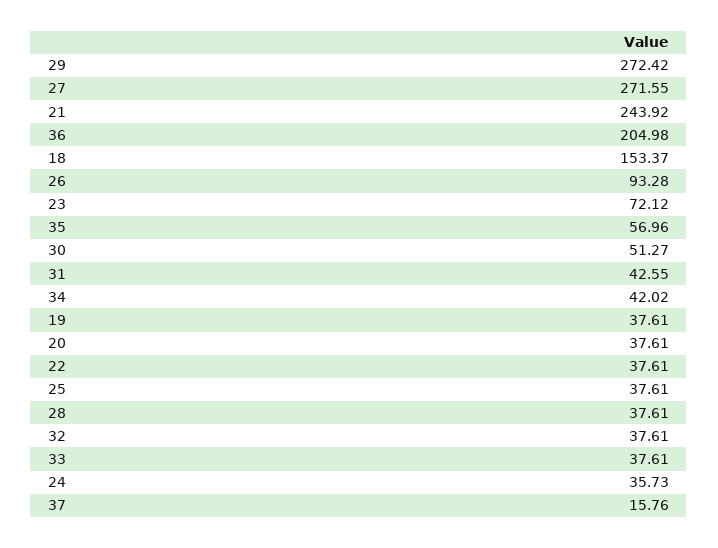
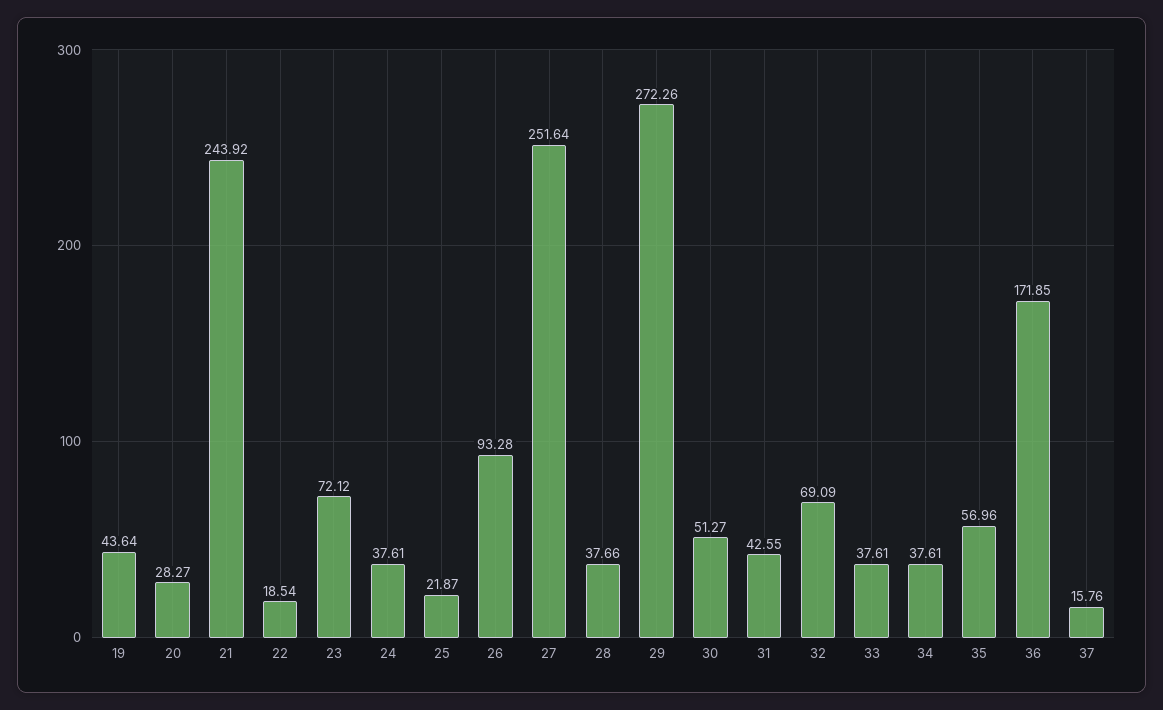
29: 272.42 -> 272.26
27: 271.55 -> 251.64
36: 204.98 -> 171.85
18: 153.37 -> none
34: 42.02 -> 37.61
19: 37.61 -> 43.64
20: 37.61 -> 28.27
22: 37.61 -> 18.54
25: 37.61 -> 21.87
28: 37.61 -> 37.66
32: 37.61 -> 69.09
24: 35.73 -> 37.61

